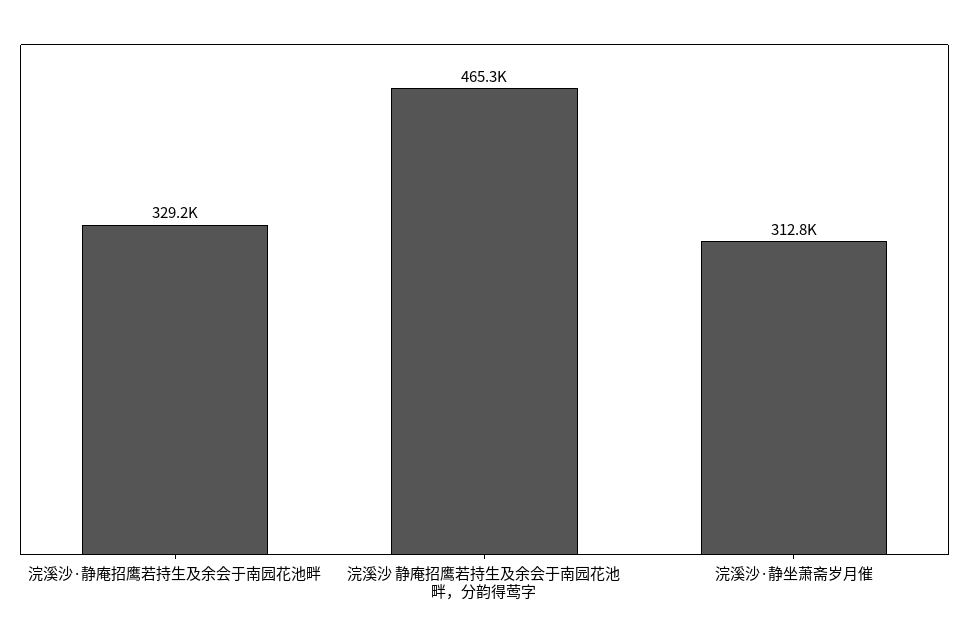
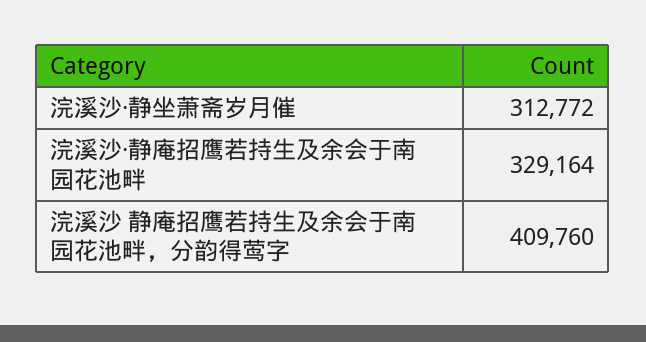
浣溪沙 静庵招鹰若持生及余会于南园花池畔，分韵得莺字: 465300 -> 409760

